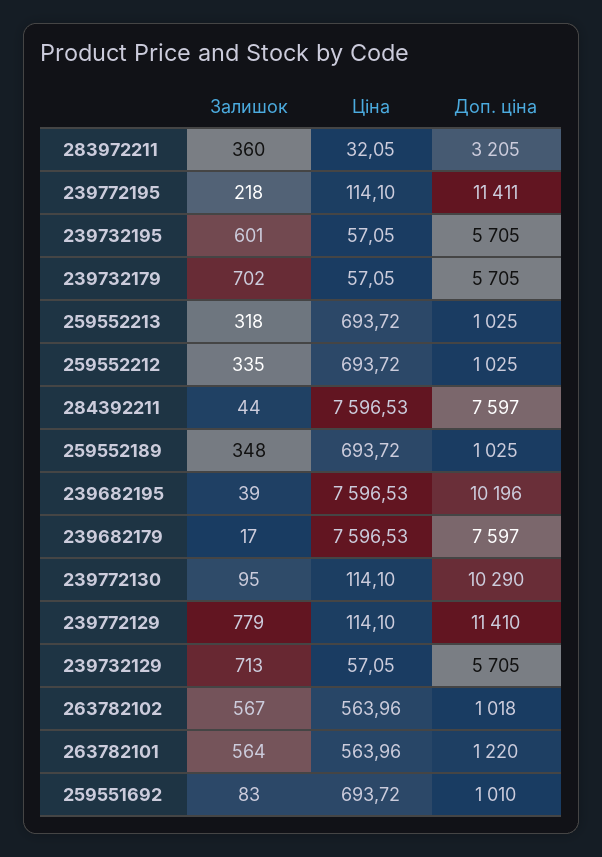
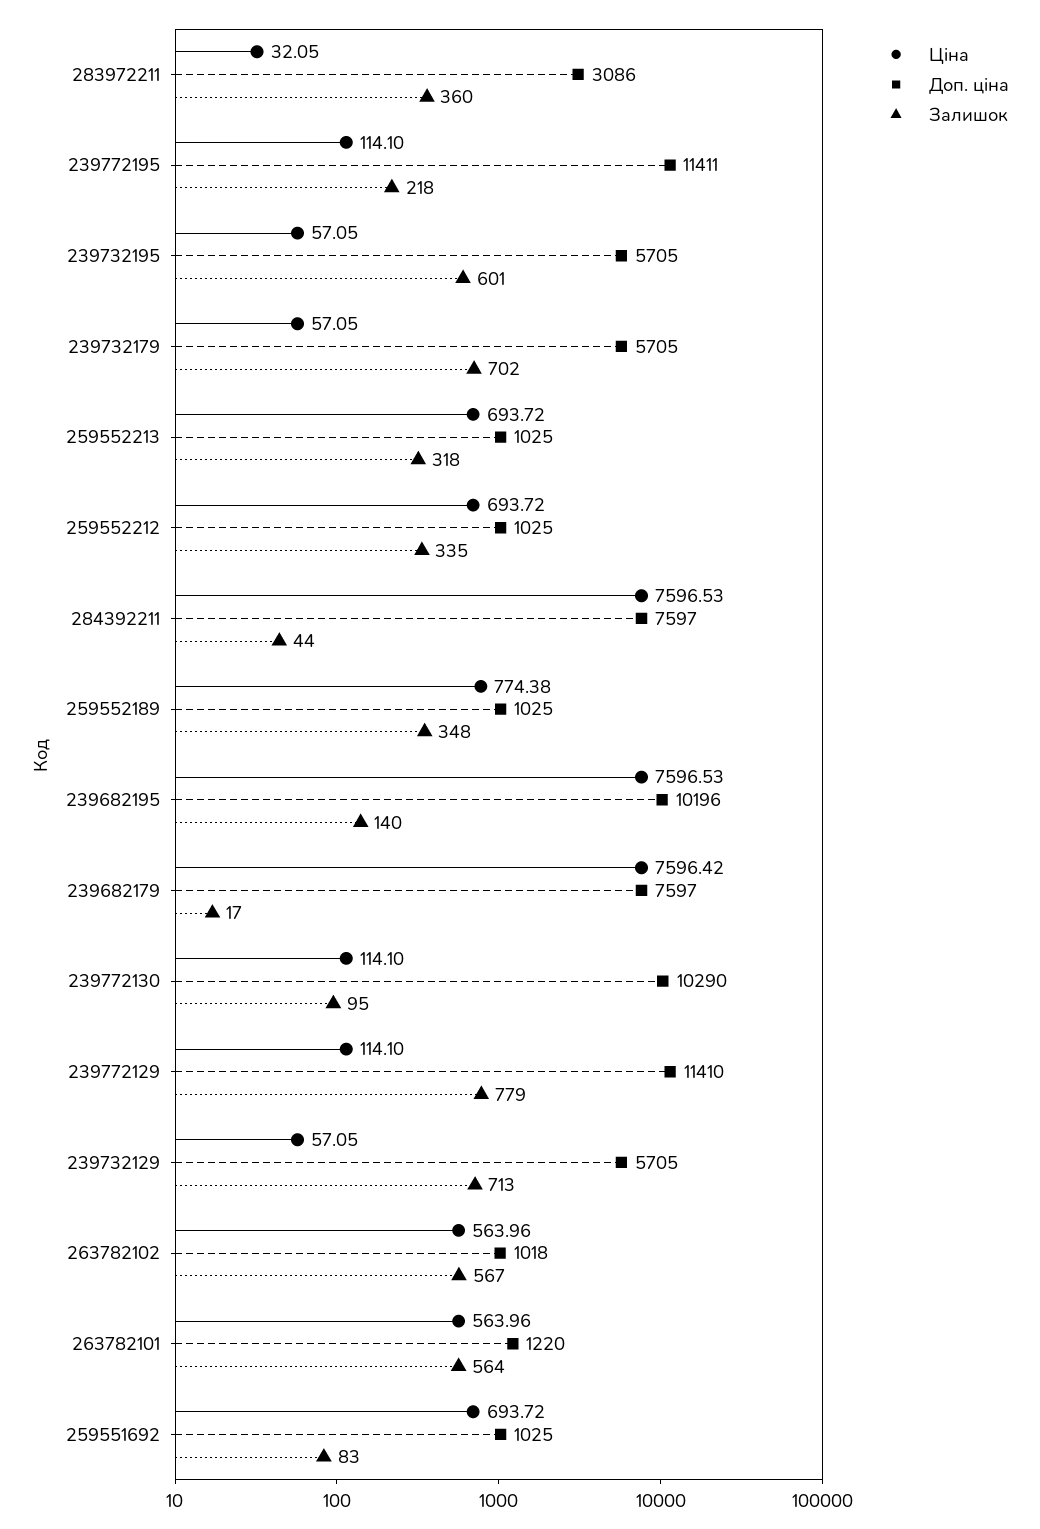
Доп. ціна, 283972211: 3205 -> 3086
Ціна, 259552189: 693.72 -> 774.38
Залишок, 239682195: 39 -> 140
Ціна, 239682179: 7596.53 -> 7596.42
Доп. ціна, 259551692: 1010 -> 1025

